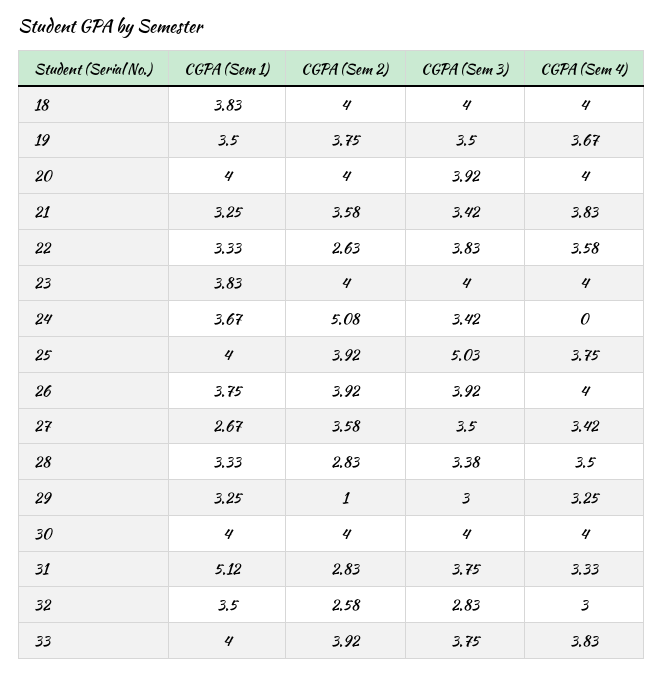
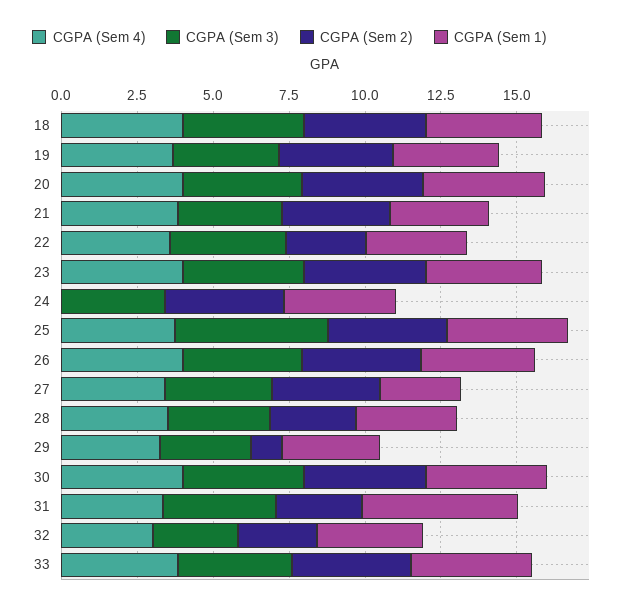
CGPA (Sem 2), 24: 5.08 -> 4

